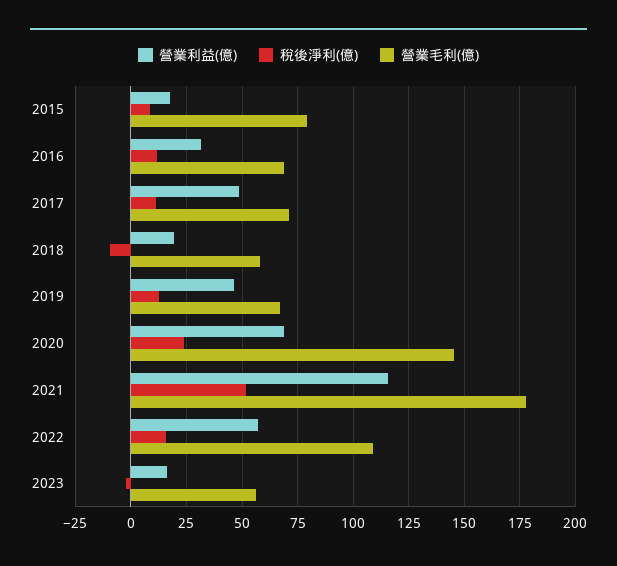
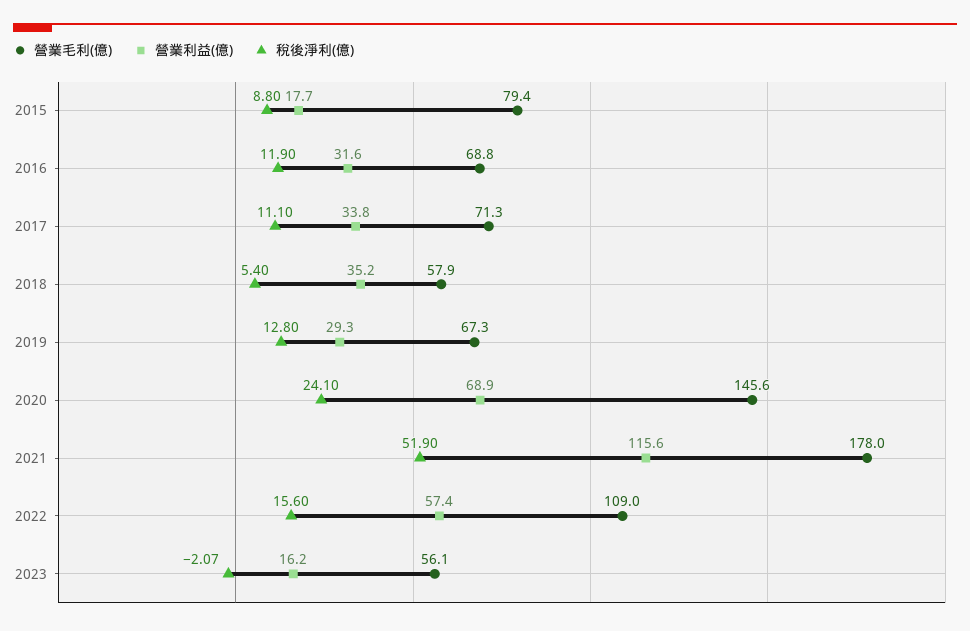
營業利益(億), 2017: 50 -> 33.8
營業利益(億), 2018: 20 -> 35.2
稅後淨利(億), 2018: -10 -> 5.4
營業利益(億), 2019: 45 -> 29.3

